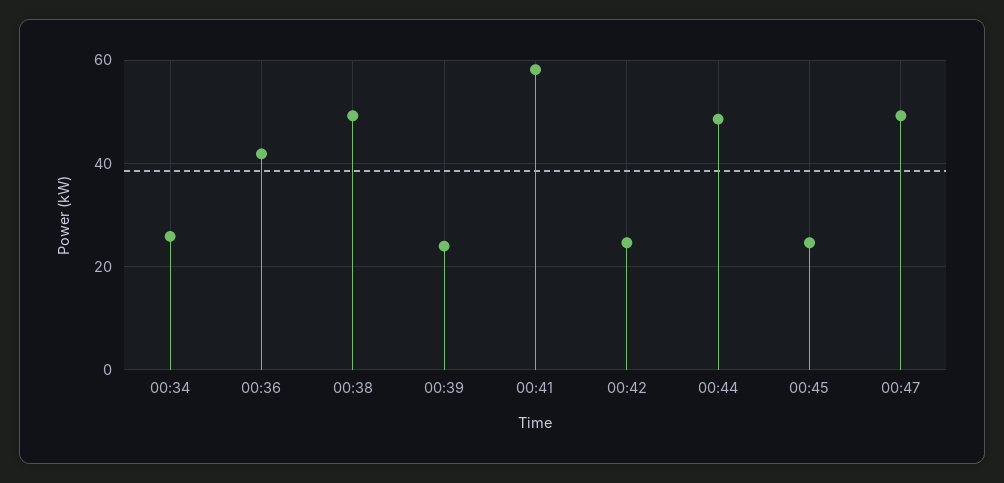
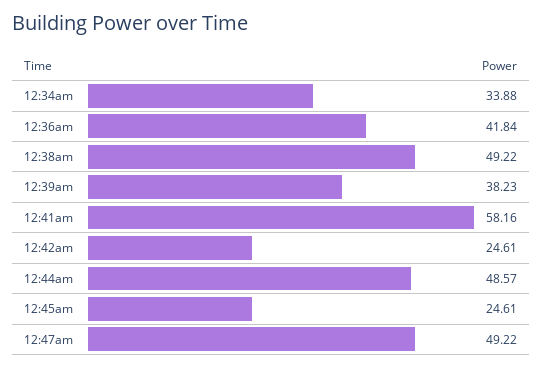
00:34: 26 -> 33.88
00:39: 24 -> 38.23

